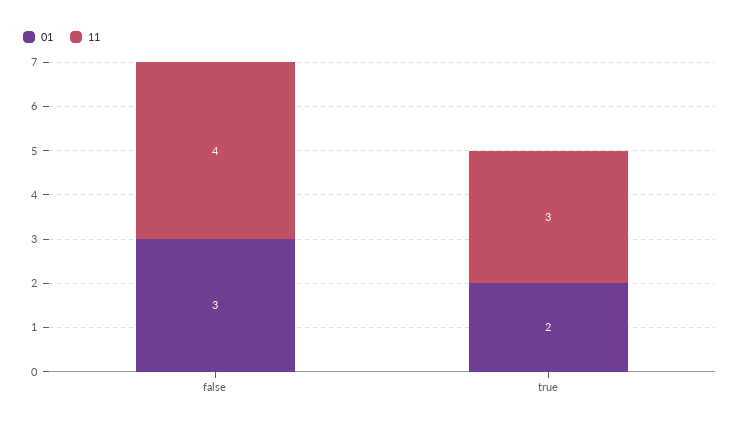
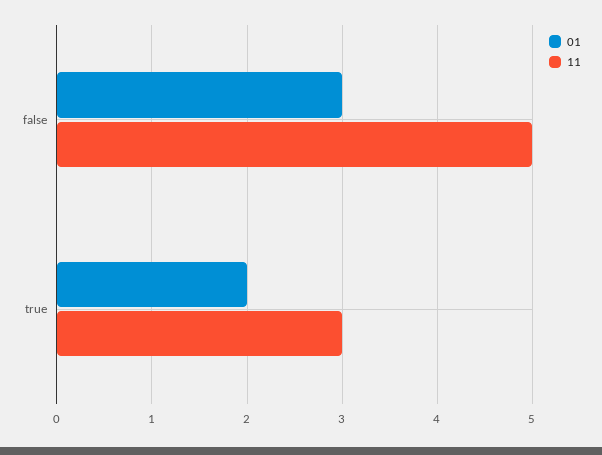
11, false: 4 -> 5

